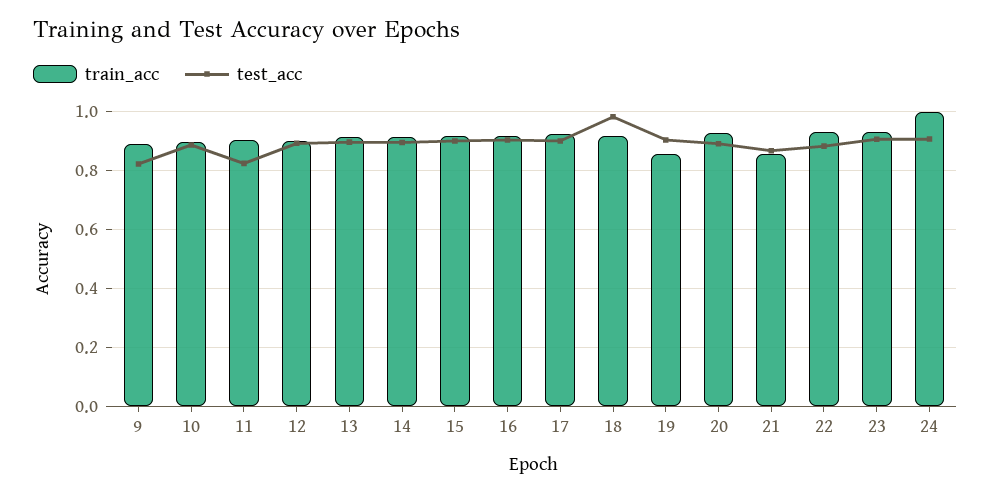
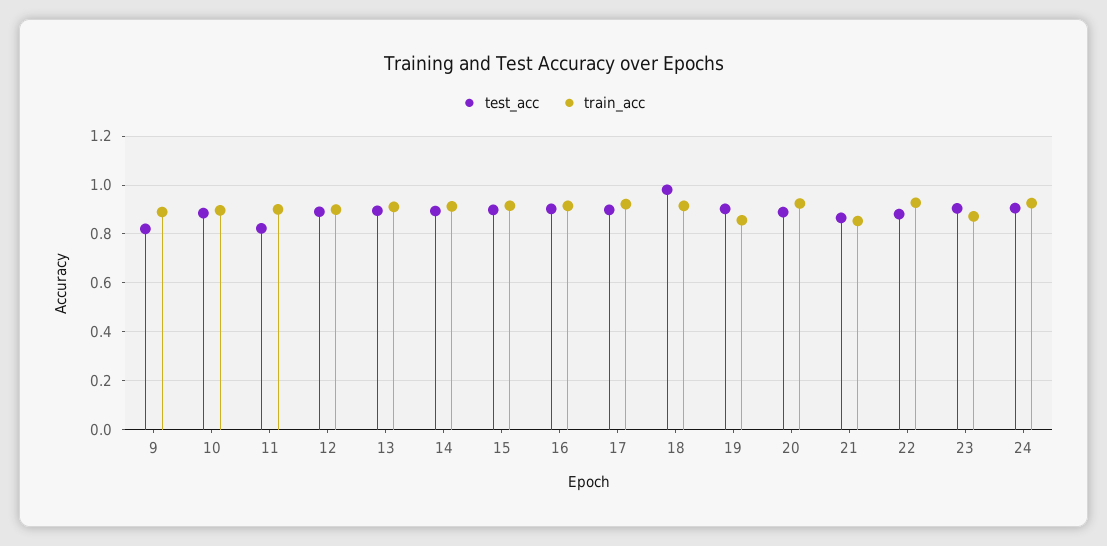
train_acc, 23: 0.925 -> 0.875
train_acc, 24: 1 -> 0.925

